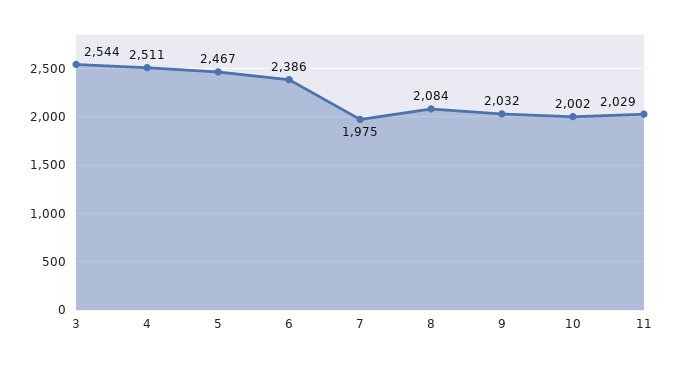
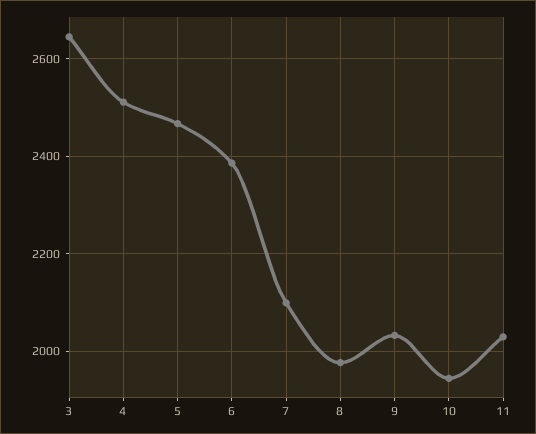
3: 2544 -> 2640
7: 1975 -> 2100
8: 2084 -> 1980
10: 2002 -> 1940

